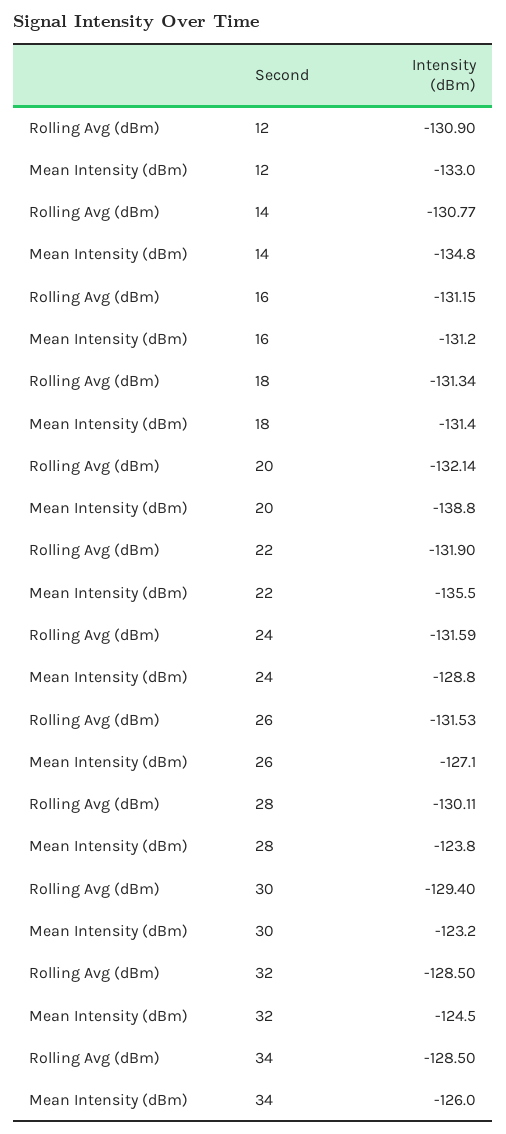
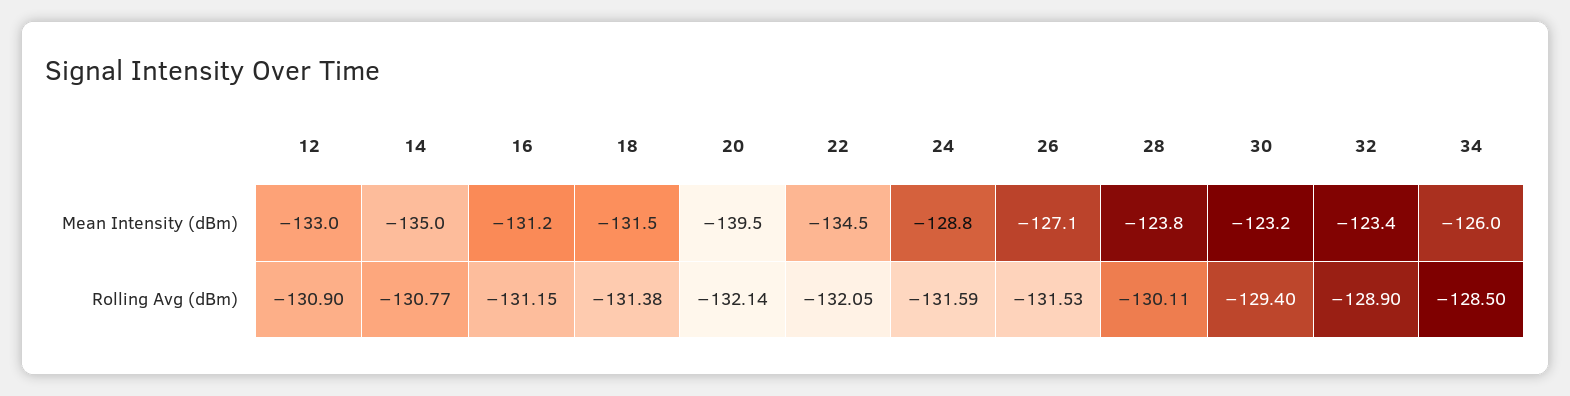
Mean Intensity (dBm), 14: -134.8 -> -135
Rolling Avg (dBm), 18: -131.34 -> -131.38
Mean Intensity (dBm), 18: -131.4 -> -131.5
Mean Intensity (dBm), 20: -138.8 -> -139.5
Rolling Avg (dBm), 22: -131.9 -> -132.05
Mean Intensity (dBm), 22: -135.5 -> -134.5
Rolling Avg (dBm), 32: -128.5 -> -128.9
Mean Intensity (dBm), 32: -124.5 -> -123.4

